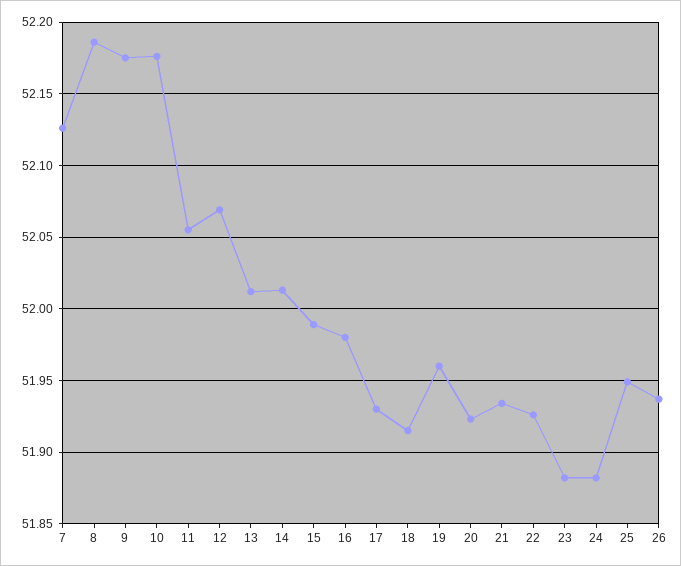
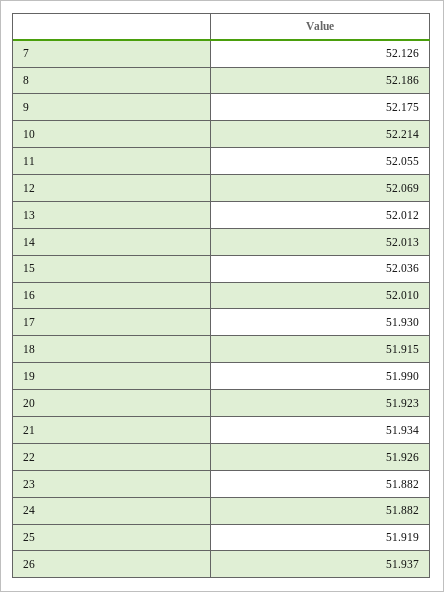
10: 52.175 -> 52.214
15: 51.99 -> 52.036
16: 51.98 -> 52.01
19: 51.96 -> 51.99
25: 51.95 -> 51.919

